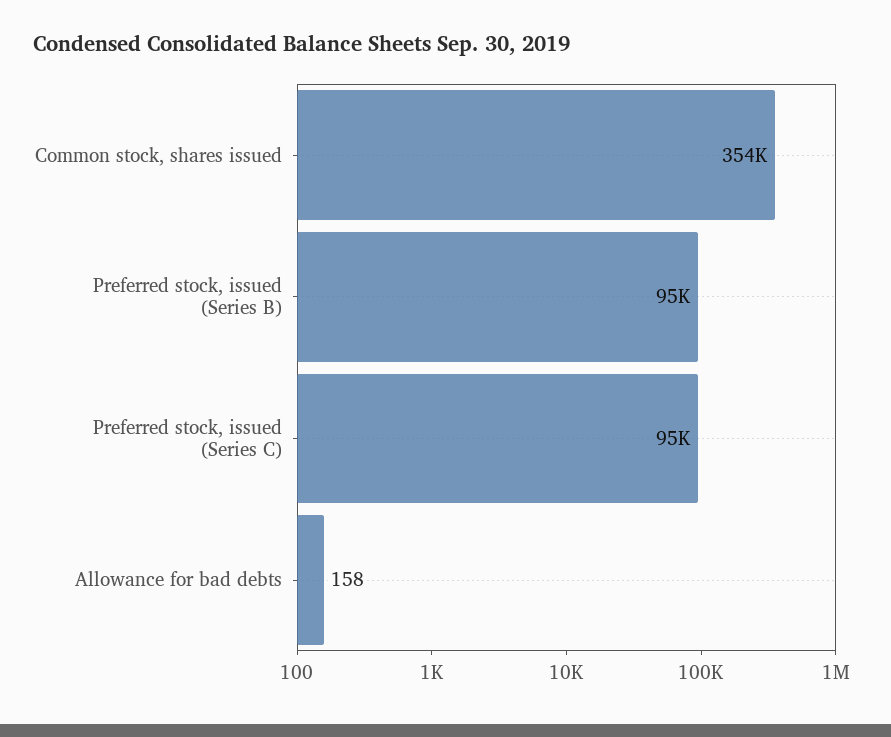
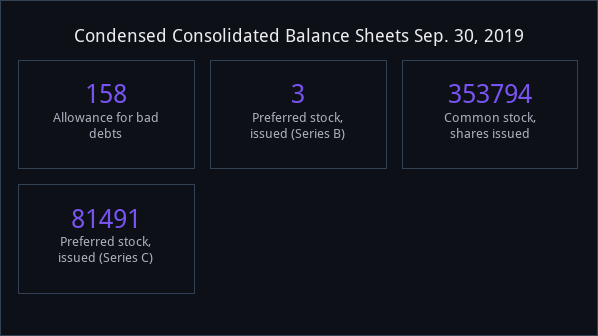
Preferred stock, issued (Series B): 95000 -> 3
Preferred stock, issued (Series C): 95000 -> 81491

